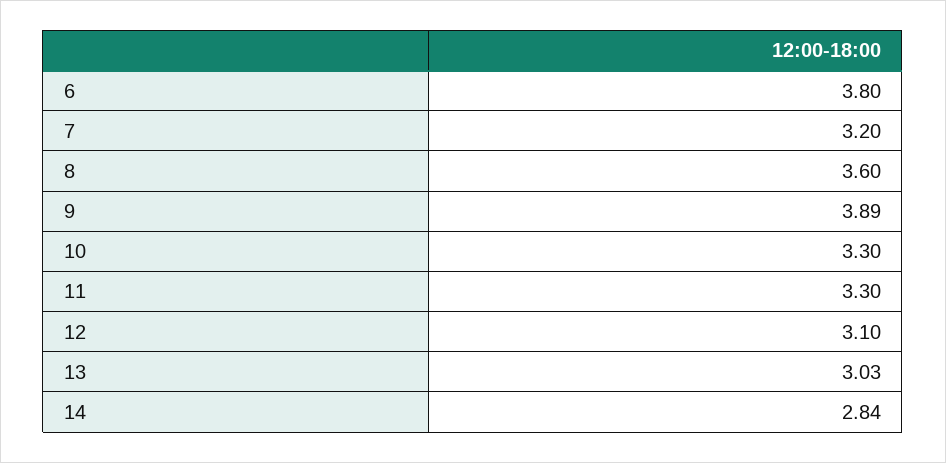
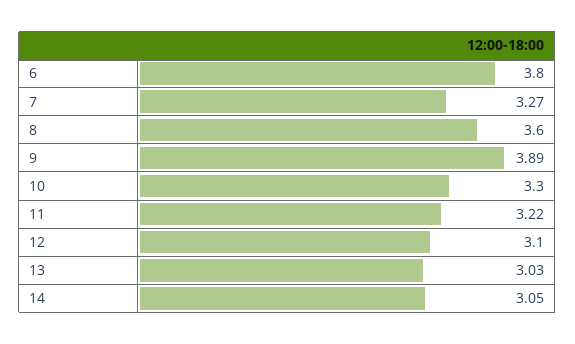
7: 3.2 -> 3.27
11: 3.3 -> 3.22
14: 2.84 -> 3.05

